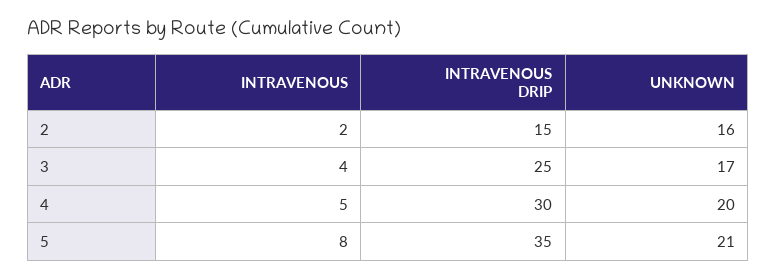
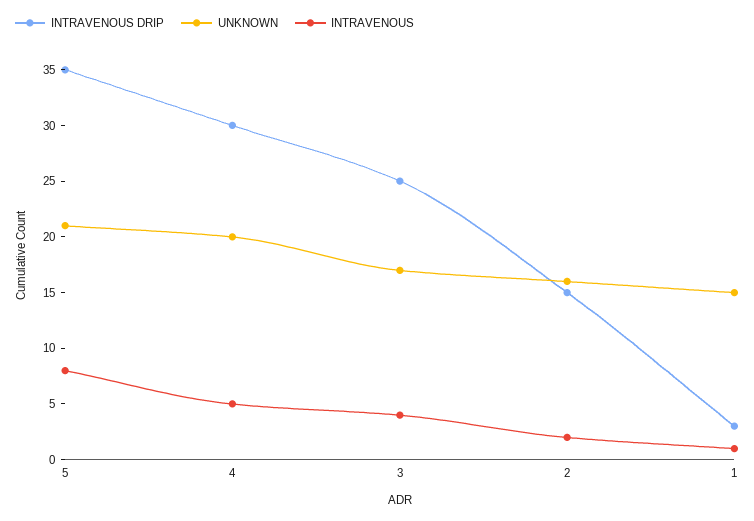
INTRAVENOUS DRIP, 1: none -> 3
UNKNOWN, 1: none -> 15
INTRAVENOUS, 1: none -> 1

